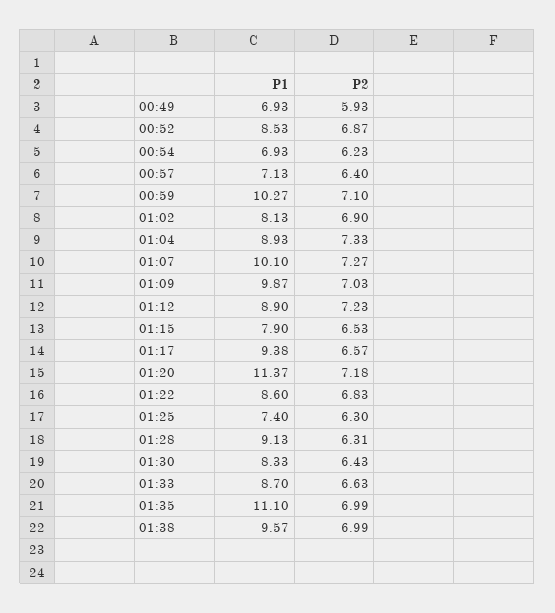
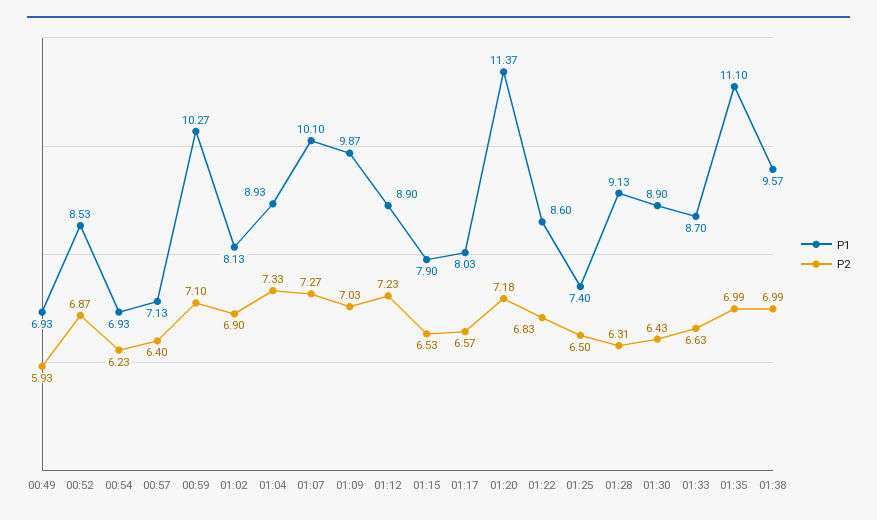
P1, 01:17: 9.38 -> 8.03
P2, 01:25: 6.3 -> 6.5
P1, 01:30: 8.33 -> 8.9

